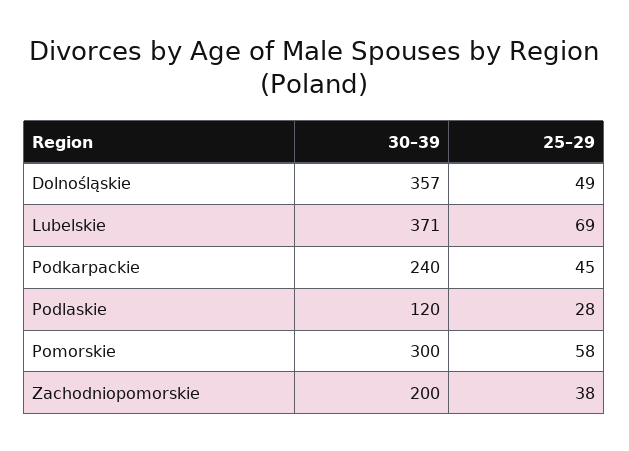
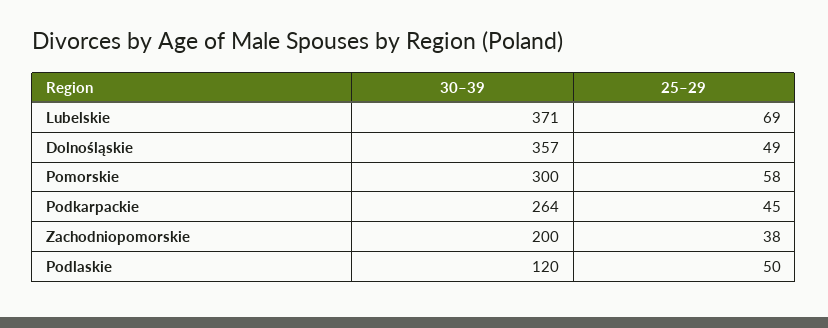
30–39, Podkarpackie: 240 -> 264
25–29, Podlaskie: 28 -> 50

